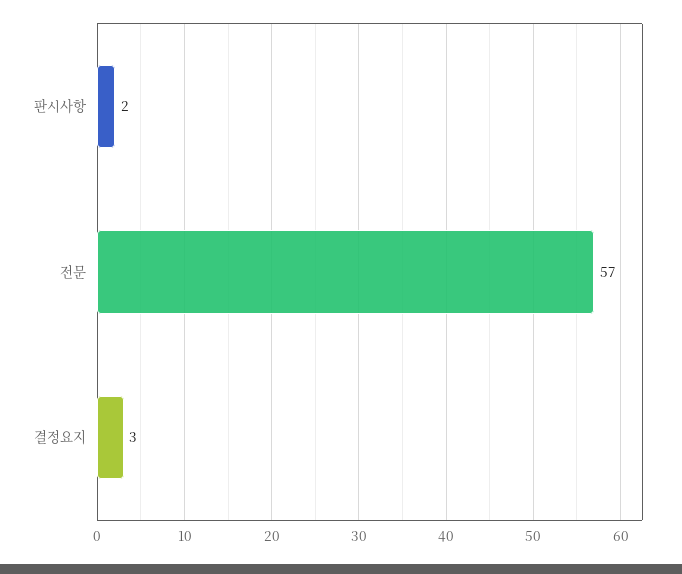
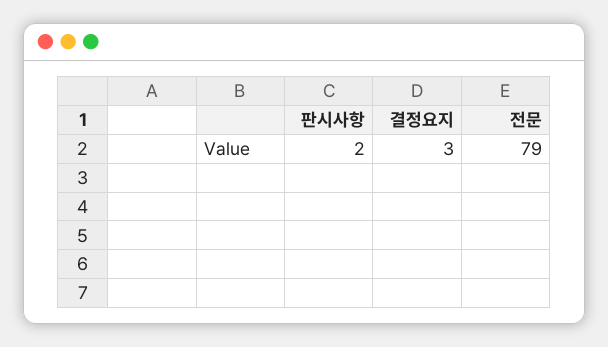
전문: 57 -> 79

